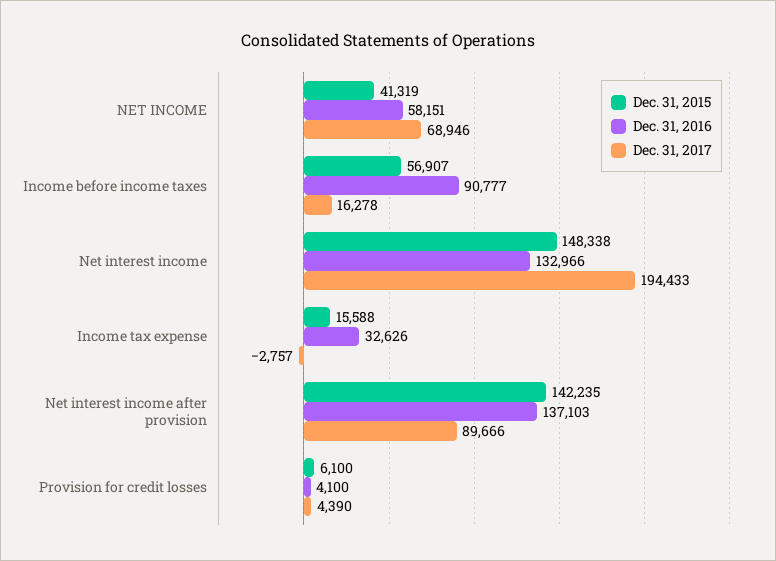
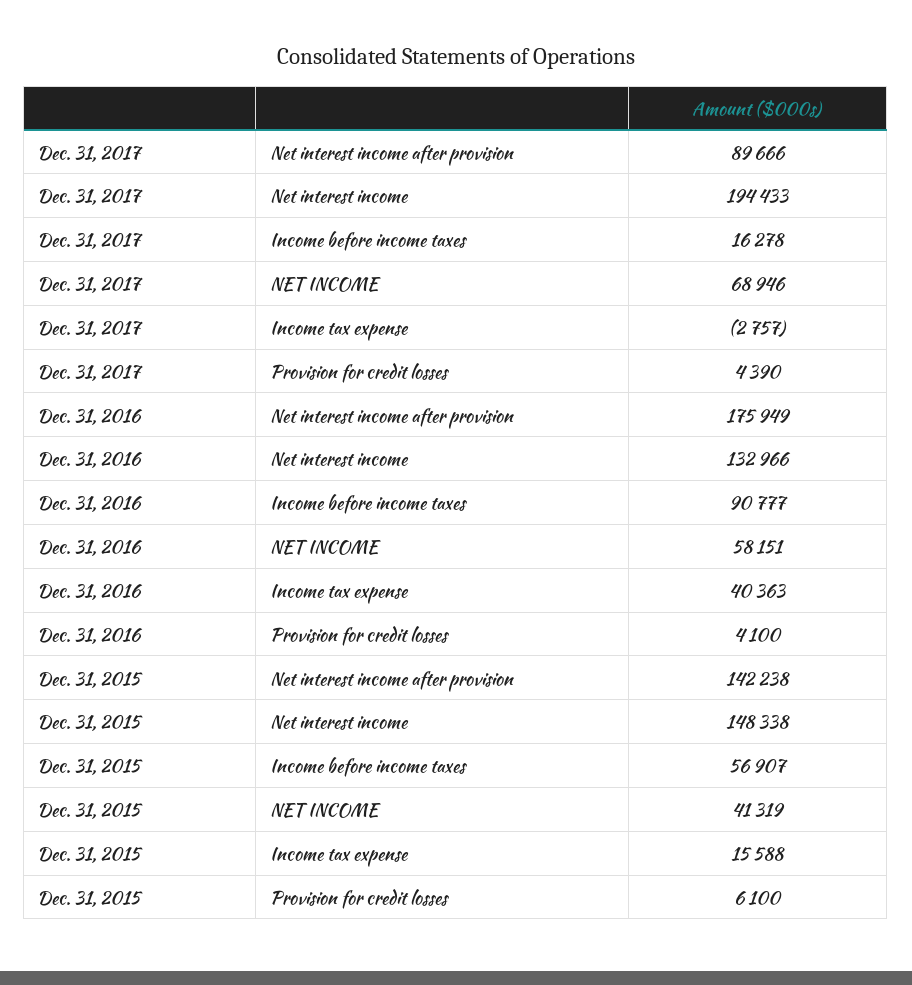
Dec. 31, 2016, Income tax expense: 32626 -> 40363
Dec. 31, 2015, Net interest income after provision: 142235 -> 142238
Dec. 31, 2016, Net interest income after provision: 137103 -> 175949

